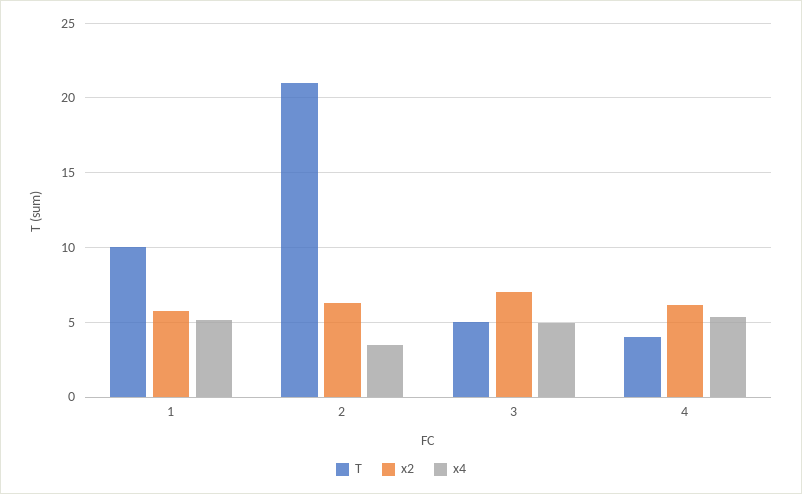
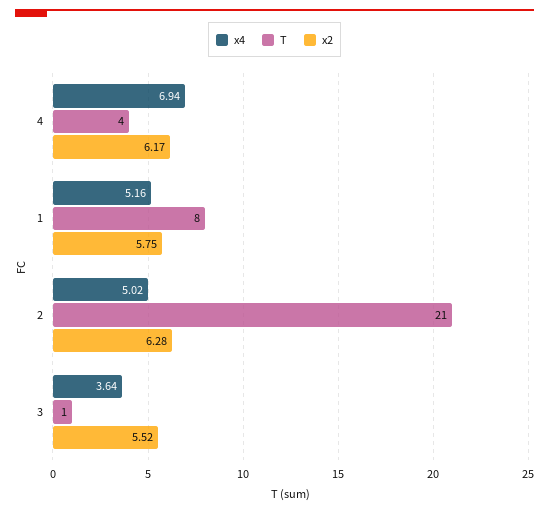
T, 1: 10 -> 8
x4, 2: 3.5 -> 5.02
T, 3: 5 -> 1
x2, 3: 7 -> 5.52
x4, 3: 5 -> 3.64
x4, 4: 5.5 -> 6.94

